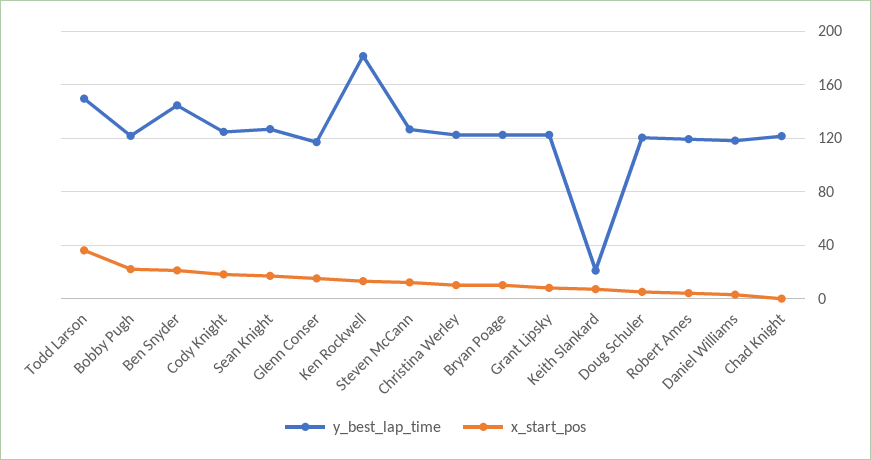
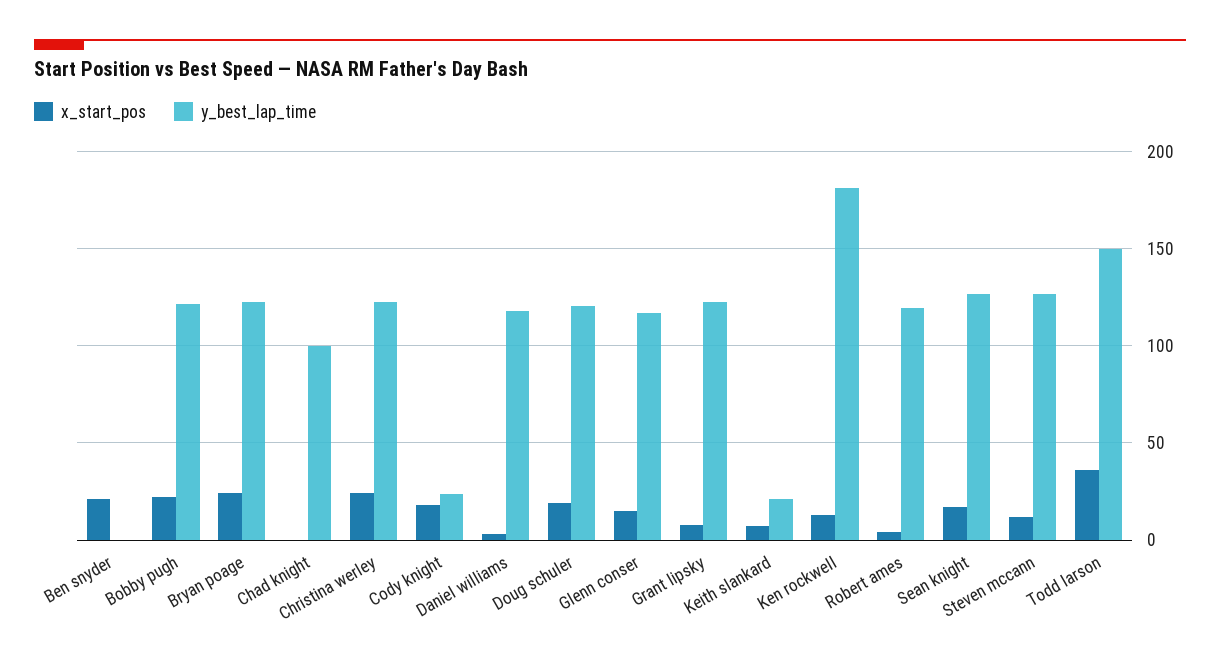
y_best_lap_time, Ben Snyder: 145 -> 0
y_best_lap_time, Cody Knight: 125 -> 25
x_start_pos, Christina Werley: 10 -> 25
x_start_pos, Bryan Poage: 10 -> 25
x_start_pos, Doug Schuler: 5 -> 20
y_best_lap_time, Chad Knight: 120 -> 100

